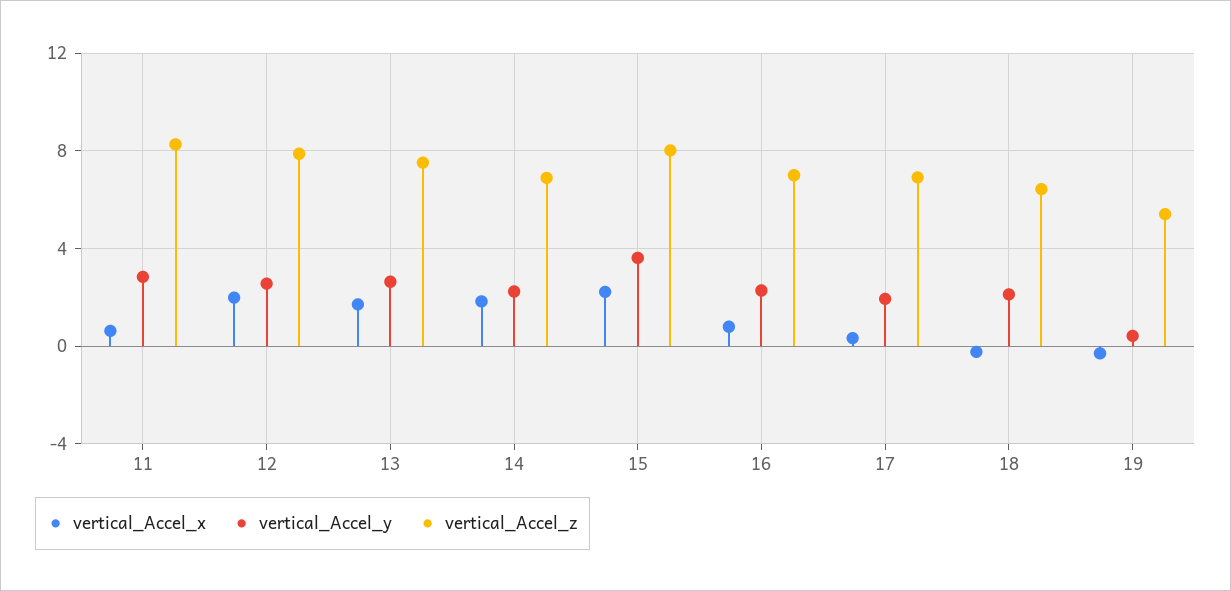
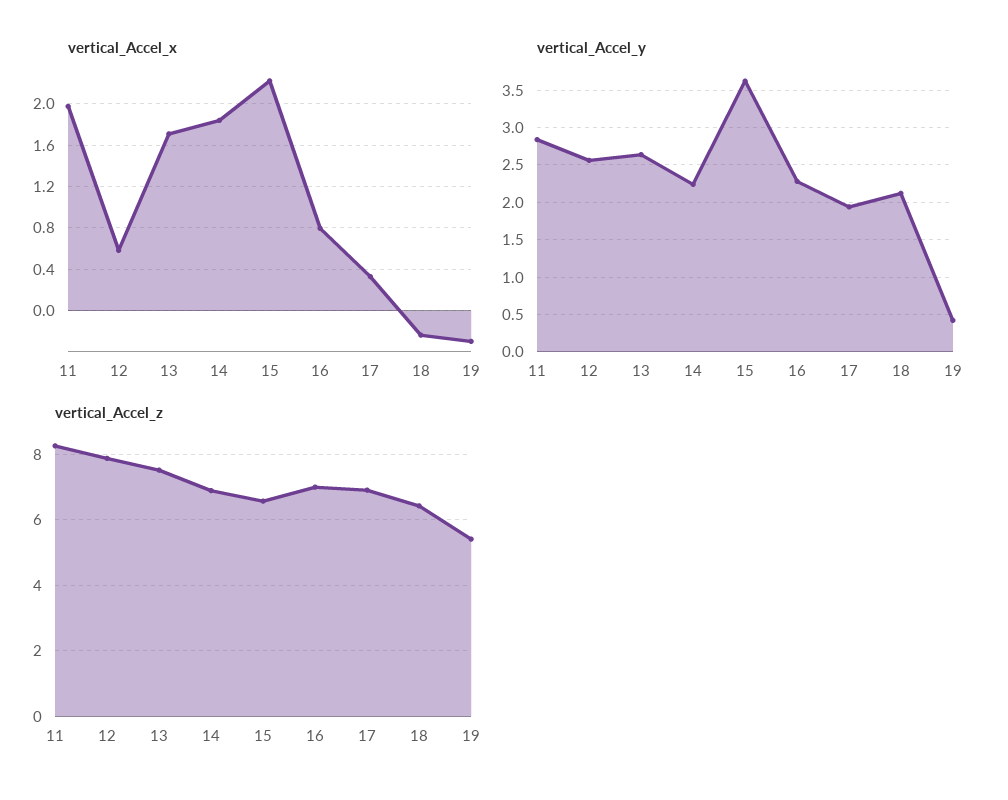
vertical_Accel_x, 11: 0.5 -> 2
vertical_Accel_x, 12: 2 -> 0.6
vertical_Accel_z, 15: 8 -> 6.6

